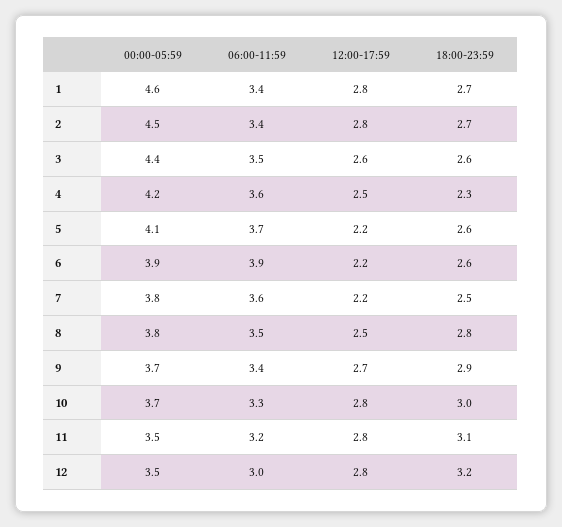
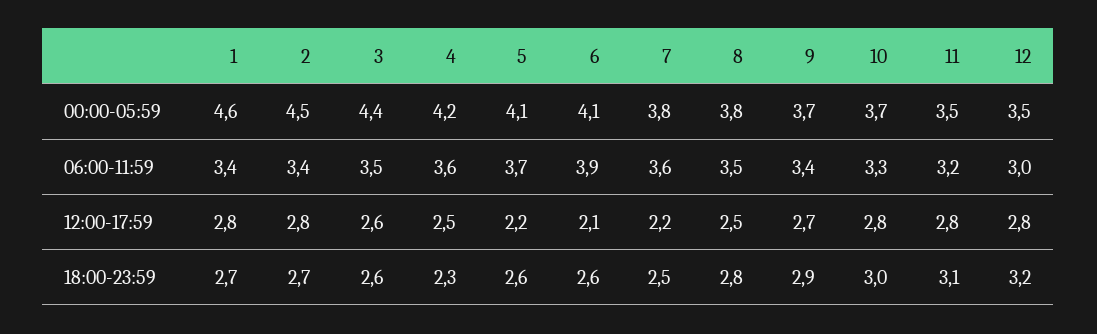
00:00-05:59, 6: 3.9 -> 4.1
12:00-17:59, 6: 2.2 -> 2.1

